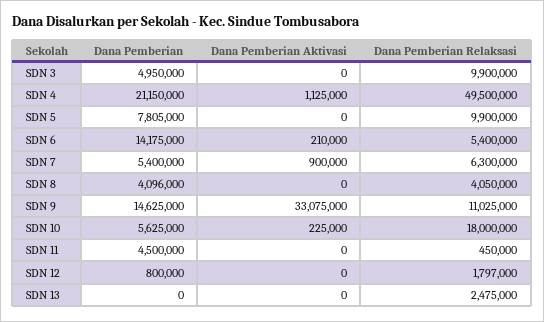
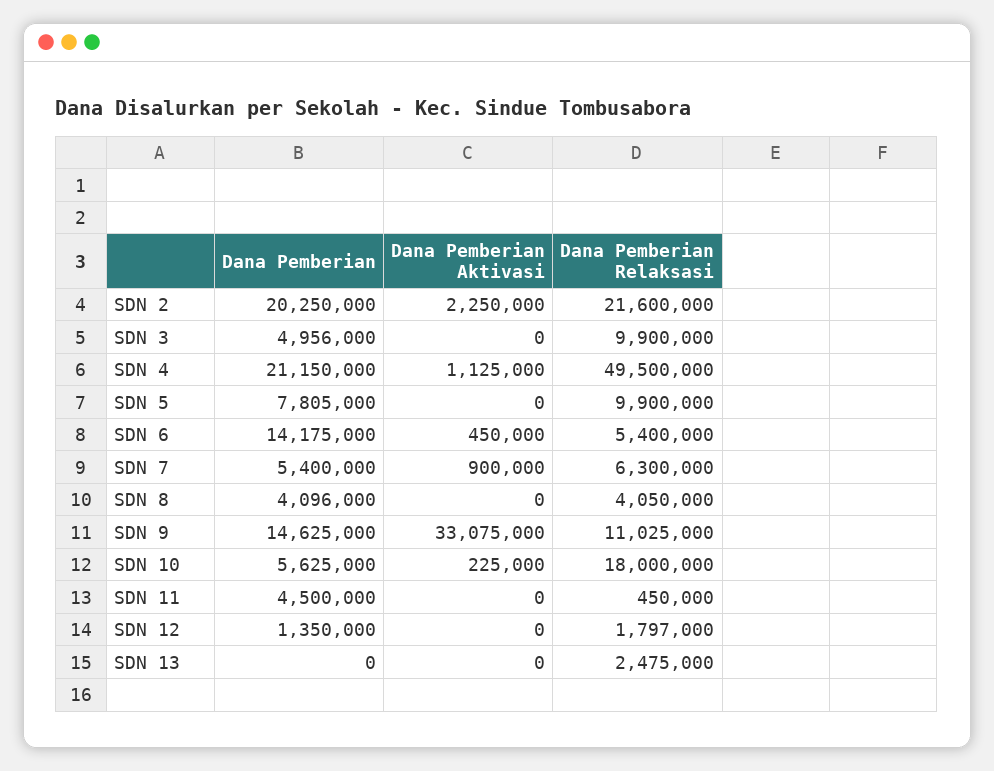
Dana Pemberian, SDN 3: 4950000 -> 4956000
Dana Pemberian Aktivasi, SDN 6: 210000 -> 450000
Dana Pemberian, SDN 12: 800000 -> 1350000
Dana Pemberian, SDN 2: none -> 20250000
Dana Pemberian Aktivasi, SDN 2: none -> 2250000
Dana Pemberian Relaksasi, SDN 2: none -> 21600000

